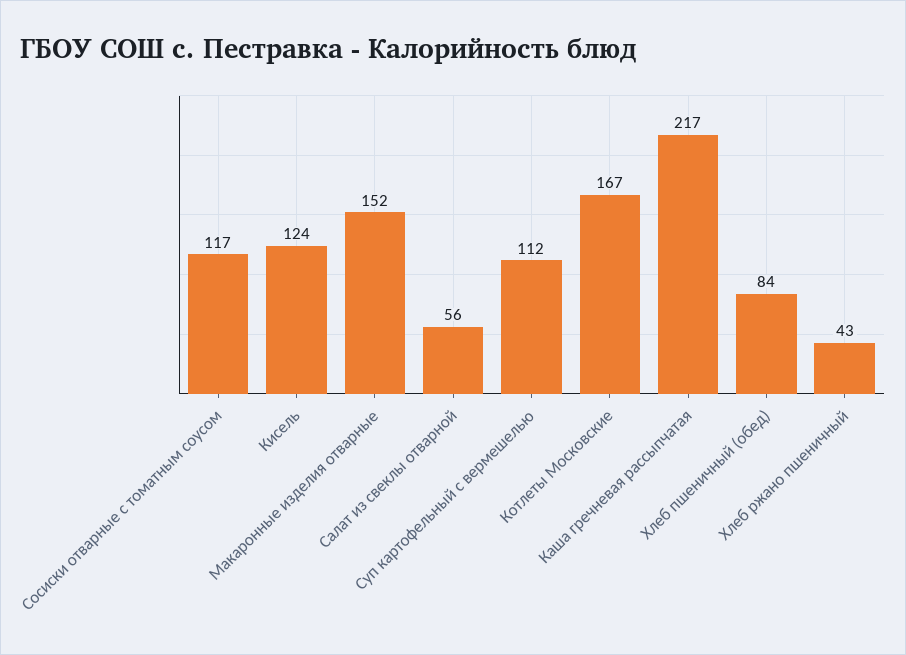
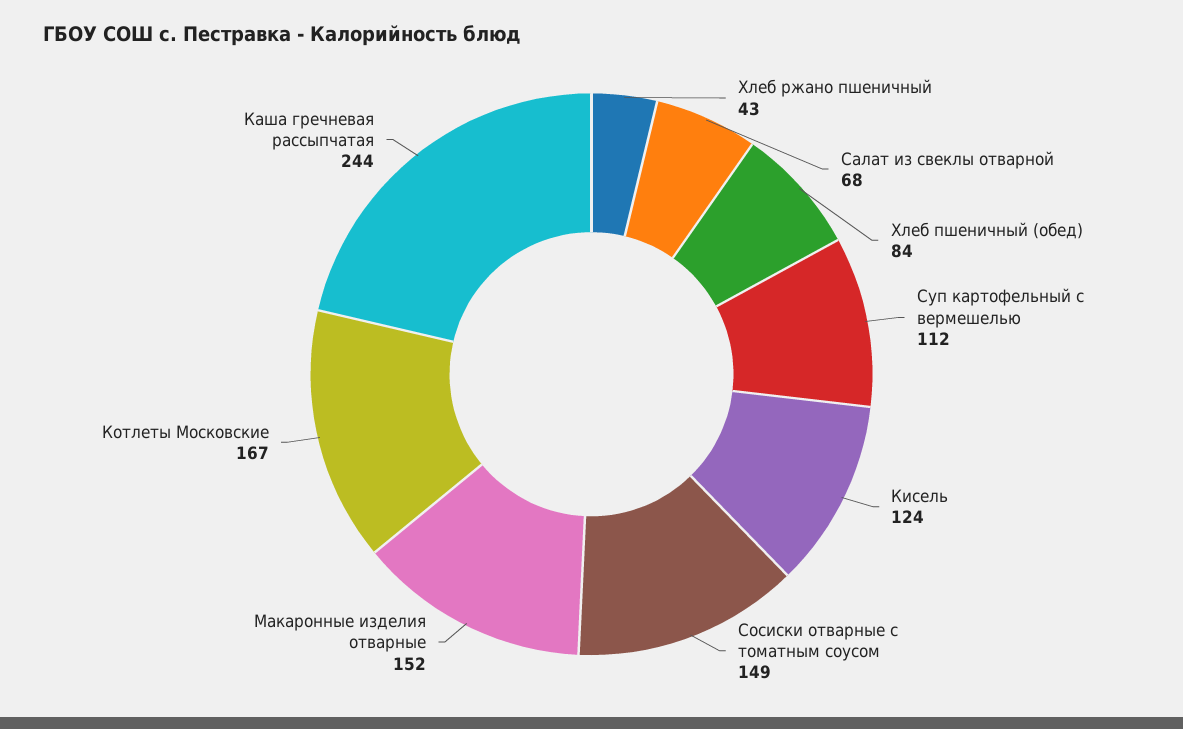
Сосиски отварные с томатным соусом: 117 -> 149
Салат из свеклы отварной: 56 -> 68
Каша гречневая рассыпчатая: 217 -> 244

